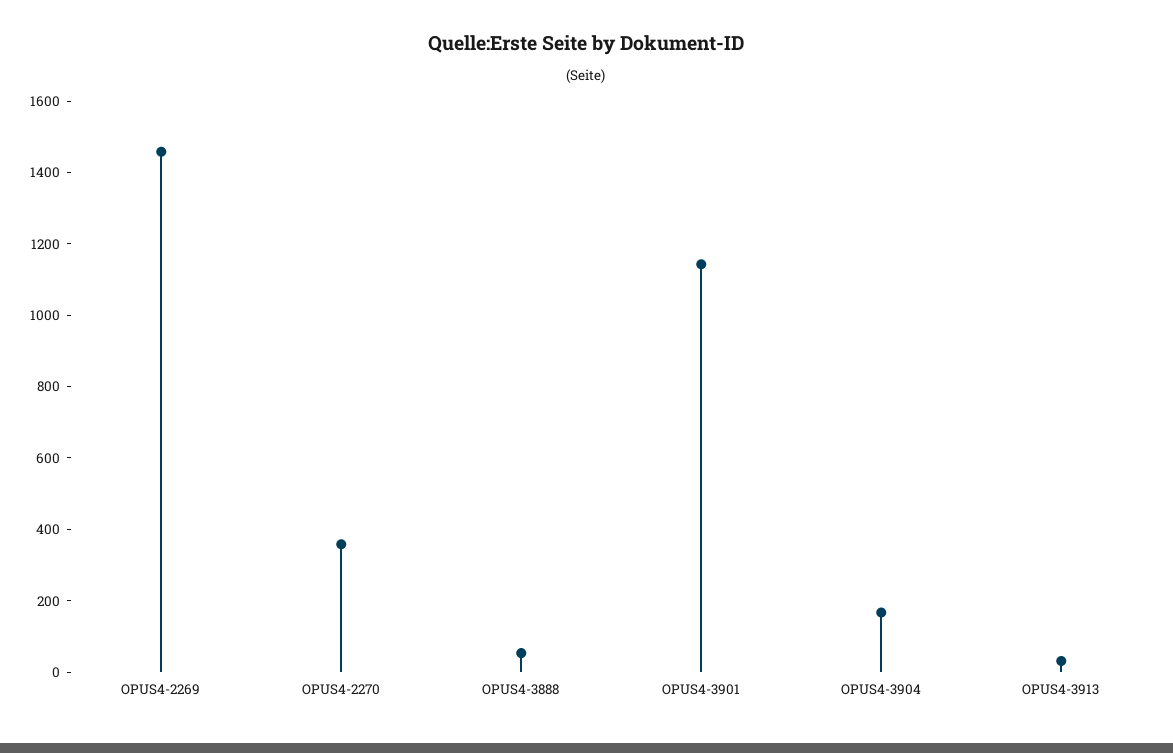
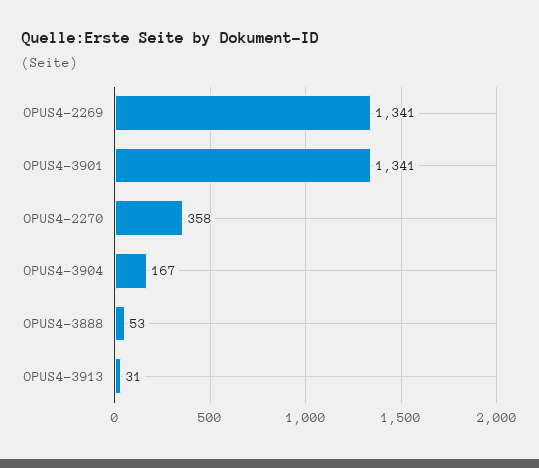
OPUS4-2269: 1450 -> 1341
OPUS4-3901: 1150 -> 1341

